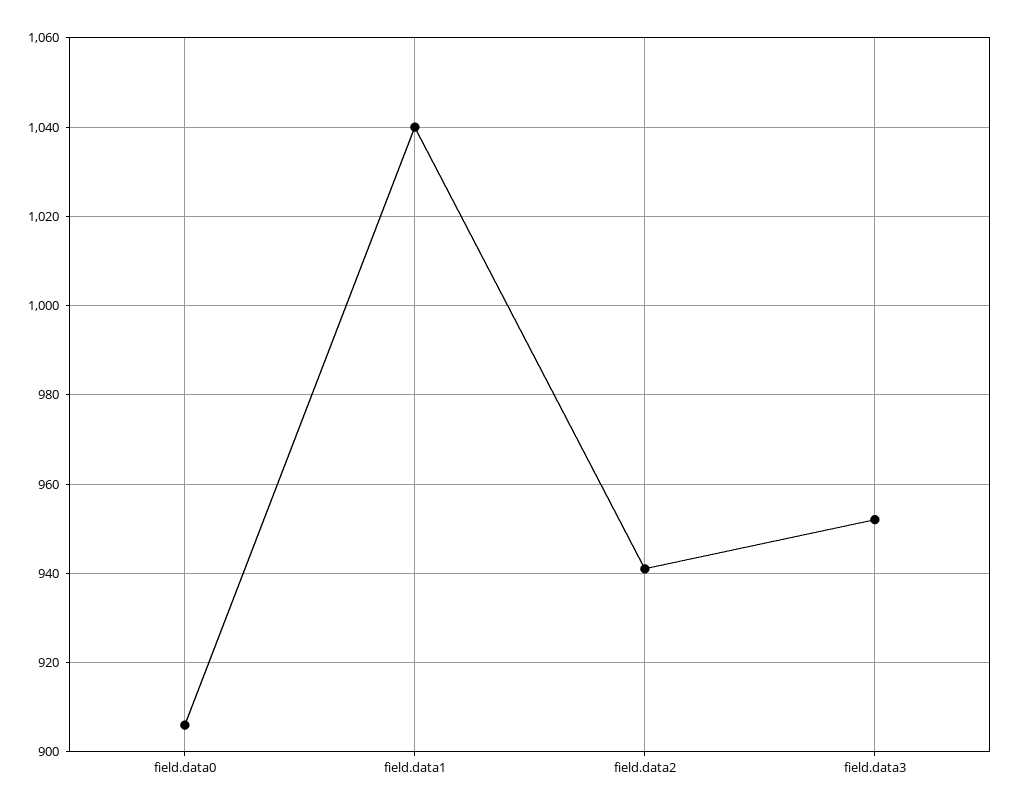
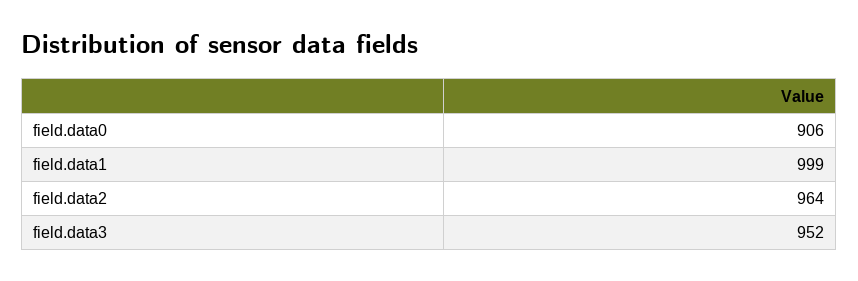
field.data1: 1040 -> 999
field.data2: 940 -> 964

